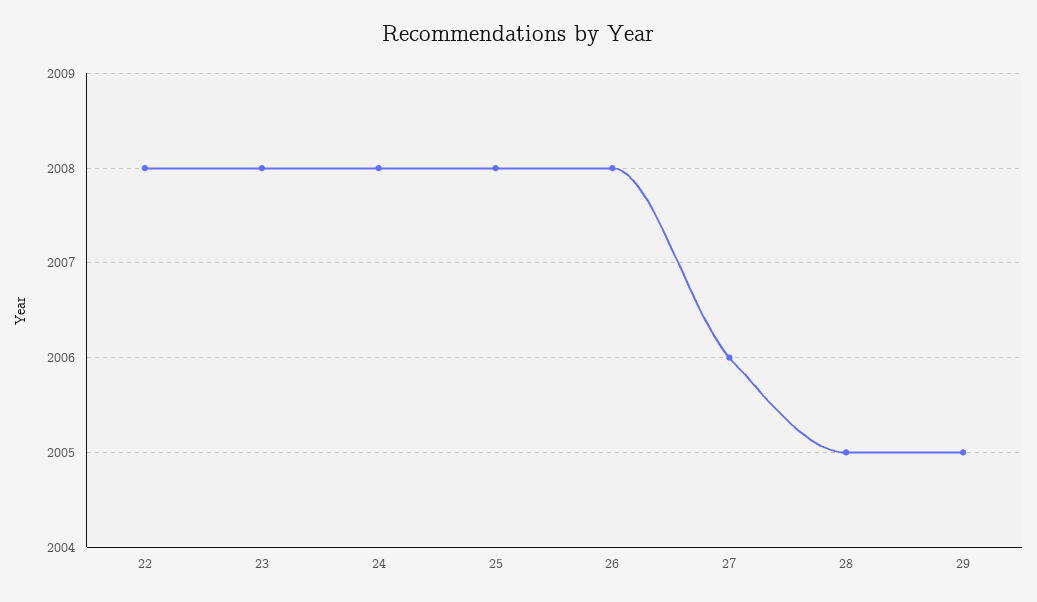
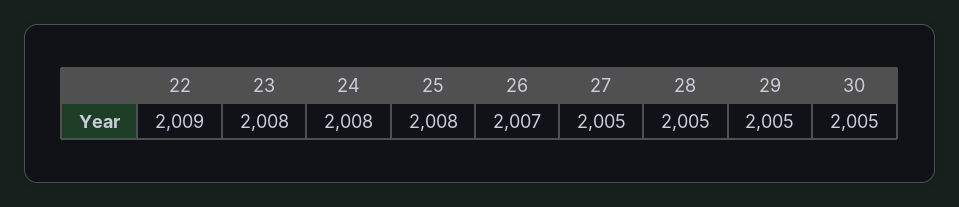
22: 2008 -> 2009
26: 2008 -> 2007
27: 2006 -> 2005
30: none -> 2005

